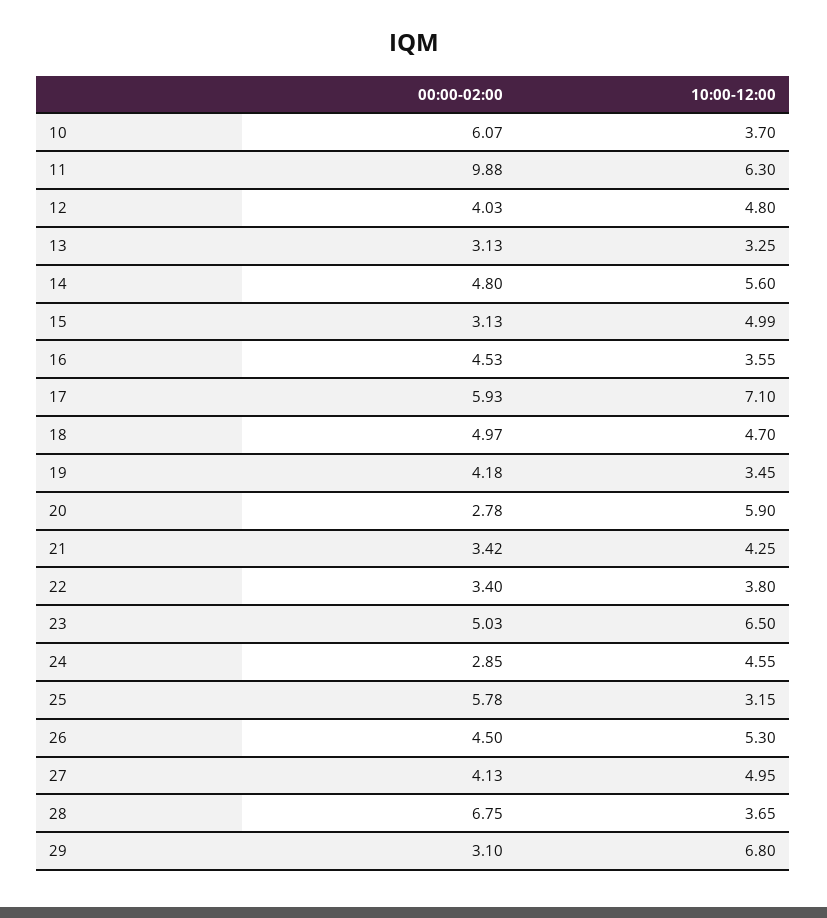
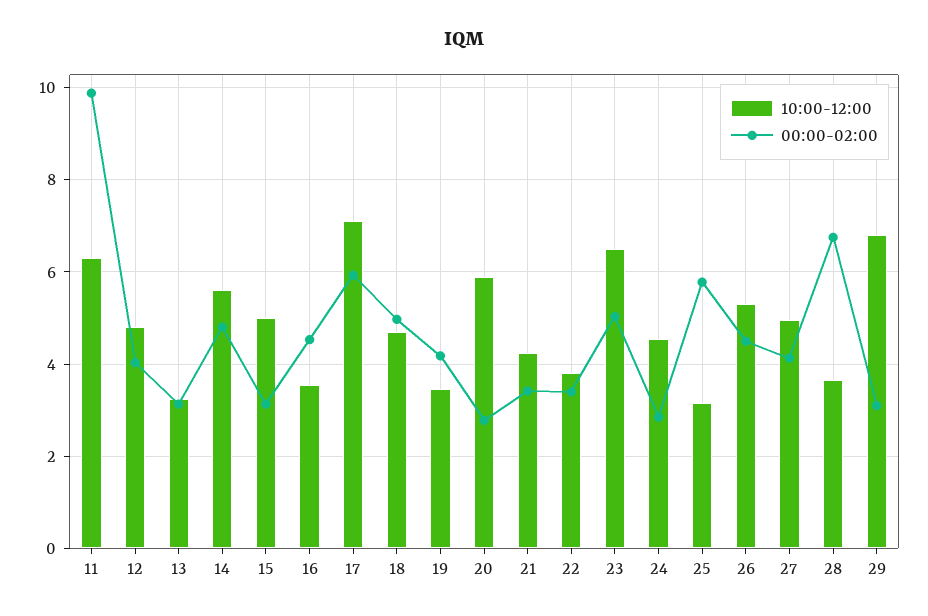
00:00-02:00, 10: 6.07 -> none
10:00-12:00, 10: 3.7 -> none

